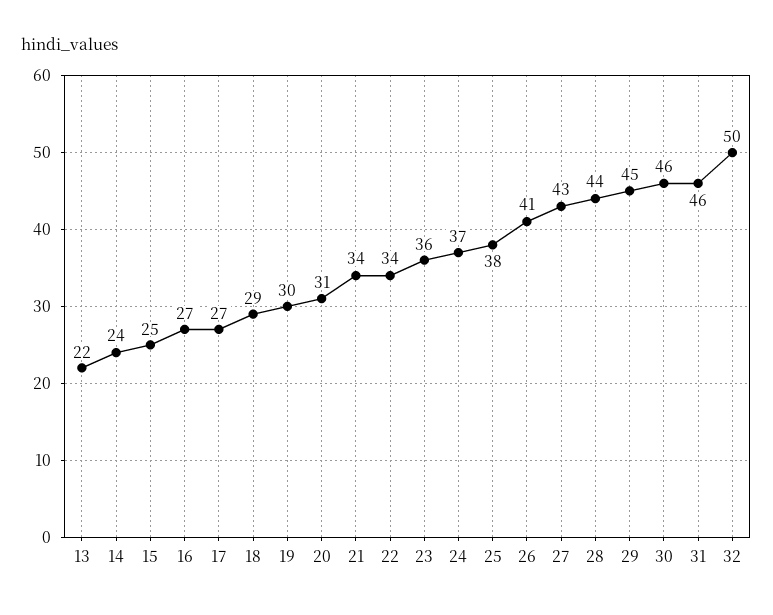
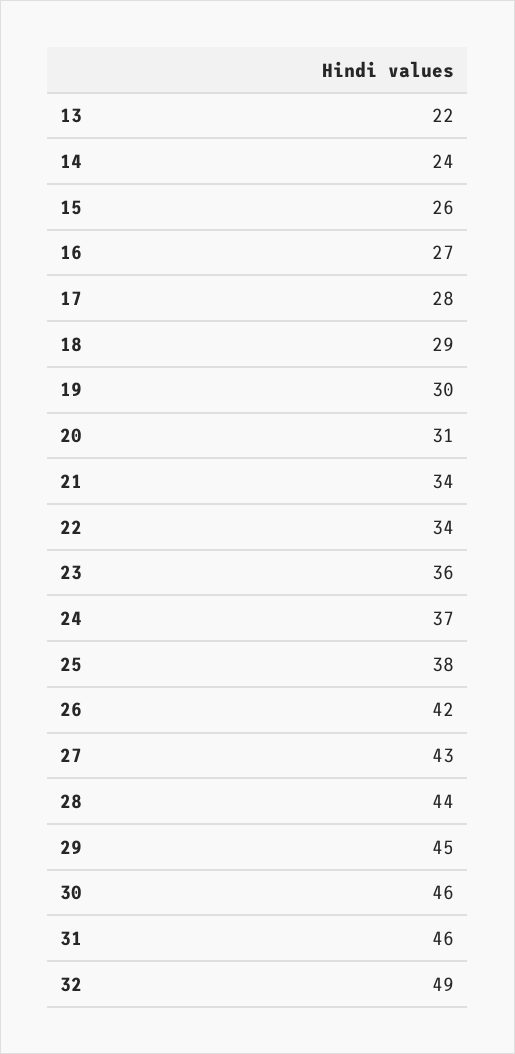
15: 25 -> 26
17: 27 -> 28
26: 41 -> 42
32: 50 -> 49

